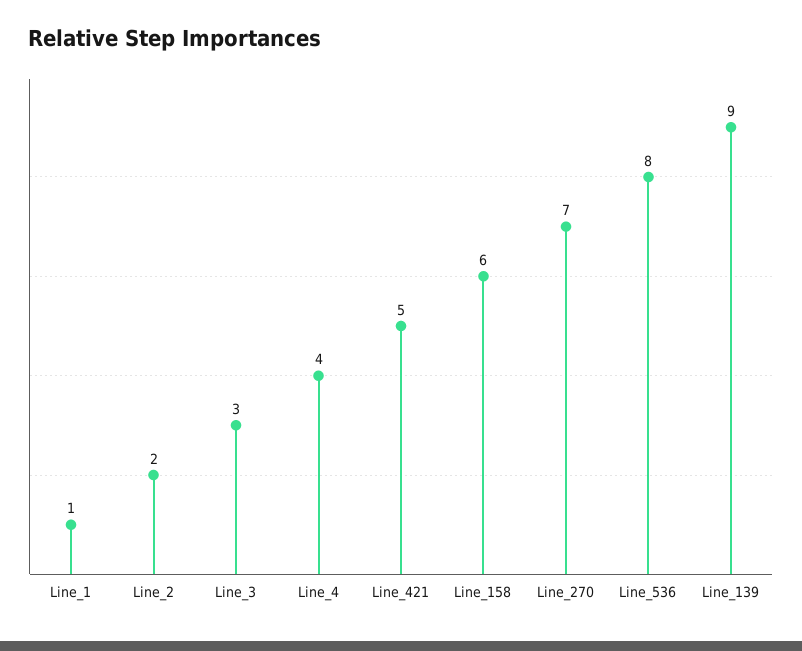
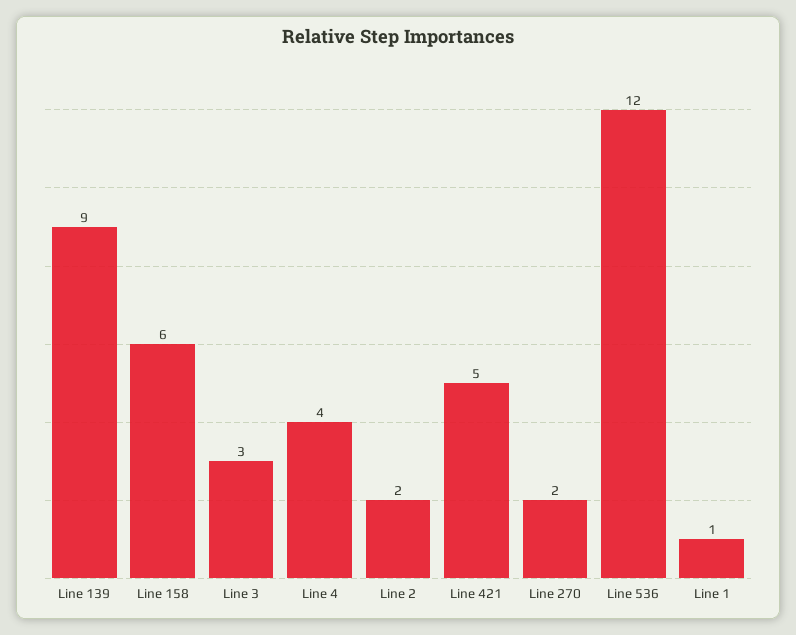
Line_270: 7 -> 2
Line_536: 8 -> 12

